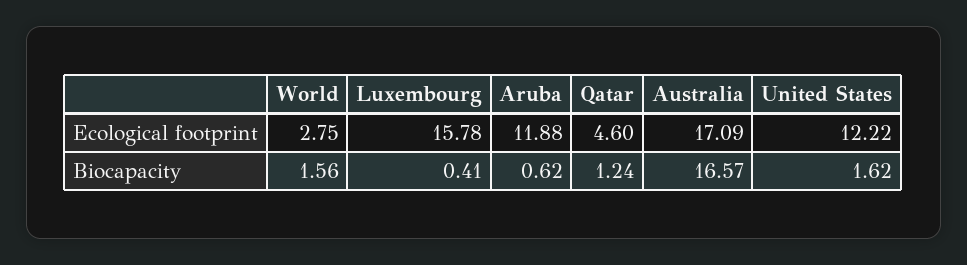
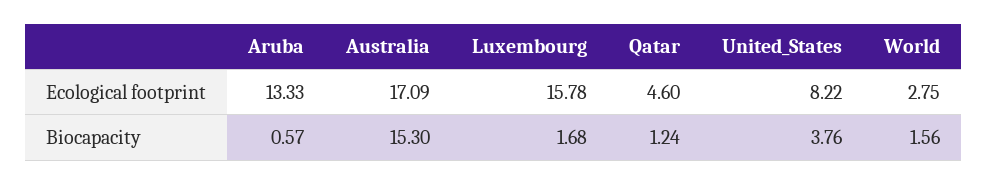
Aruba, Ecological footprint: 11.88 -> 13.33
United States, Ecological footprint: 12.22 -> 8.22
Luxembourg, Biocapacity: 0.41 -> 1.68
Aruba, Biocapacity: 0.62 -> 0.57
Australia, Biocapacity: 16.57 -> 15.3
United States, Biocapacity: 1.62 -> 3.76

